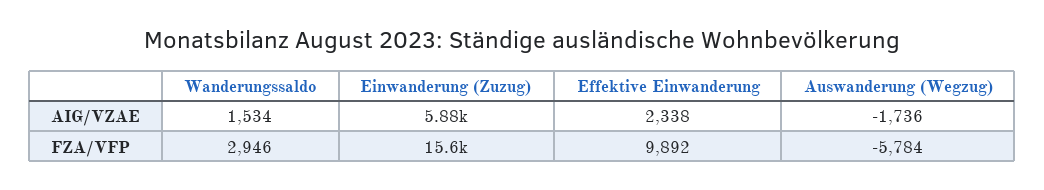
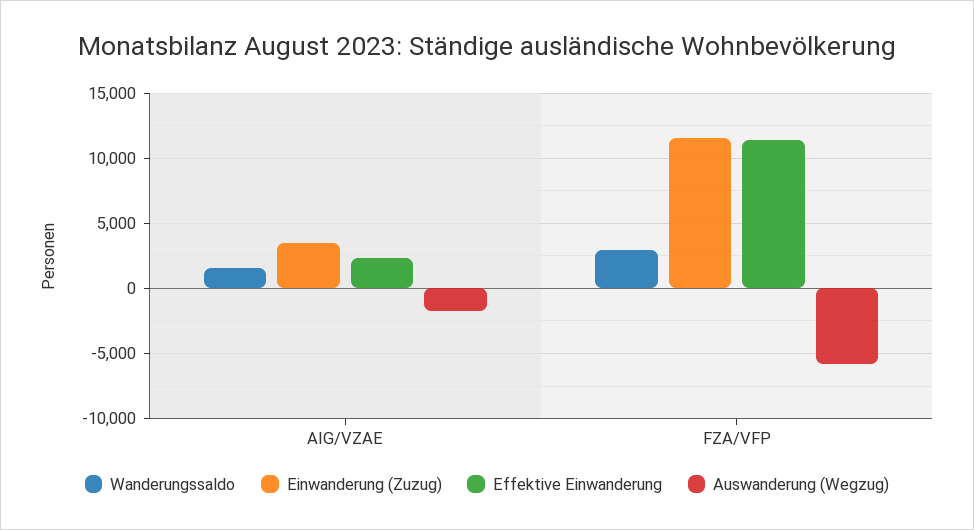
Einwanderung (Zuzug), AIG/VZAE: 5880 -> 3500
Einwanderung (Zuzug), FZA/VFP: 15600 -> 11500
Effektive Einwanderung, FZA/VFP: 9892 -> 11500

